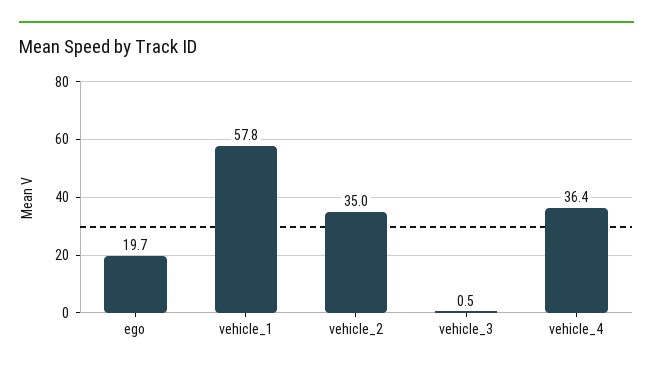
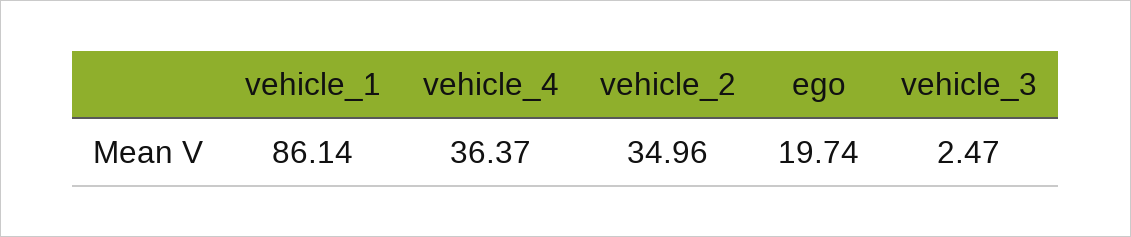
vehicle_1: 57.8 -> 86.14
vehicle_3: 0.5 -> 2.47

